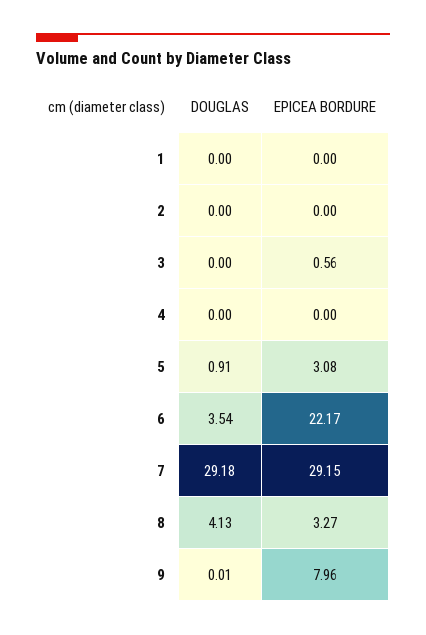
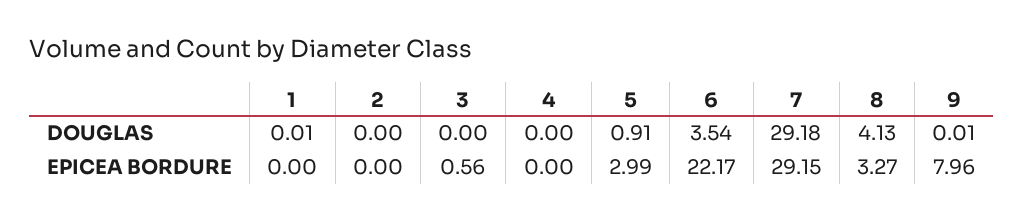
DOUGLAS, 1: 0 -> 0.01
EPICEA BORDURE, 5: 3.08 -> 2.99

